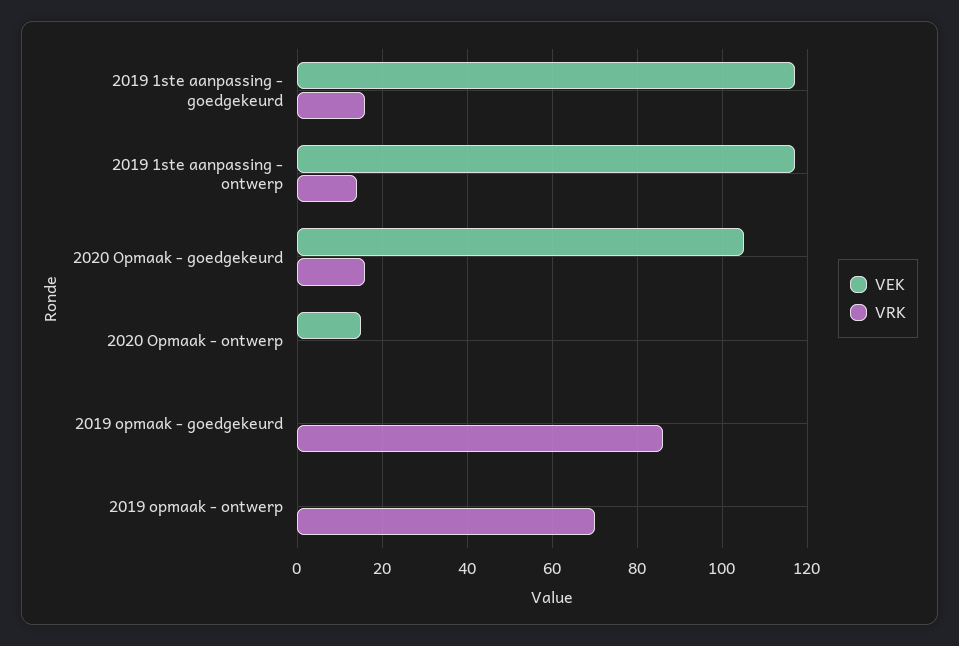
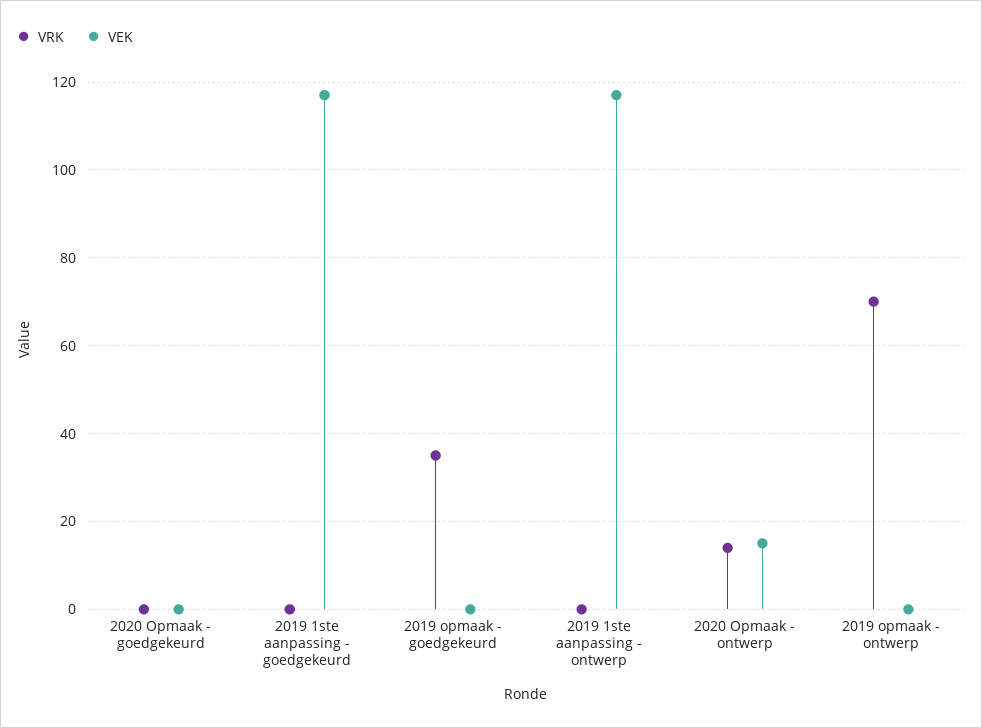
VRK, 2019 1ste aanpassing - goedgekeurd: 15 -> 0
VRK, 2019 1ste aanpassing - ontwerp: 15 -> 0
VEK, 2020 Opmaak - goedgekeurd: 105 -> 0
VRK, 2020 Opmaak - goedgekeurd: 15 -> 0
VRK, 2020 Opmaak - ontwerp: 0 -> 15
VRK, 2019 opmaak - goedgekeurd: 85 -> 35

